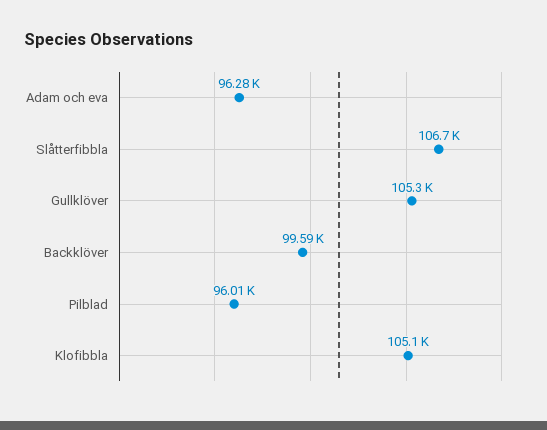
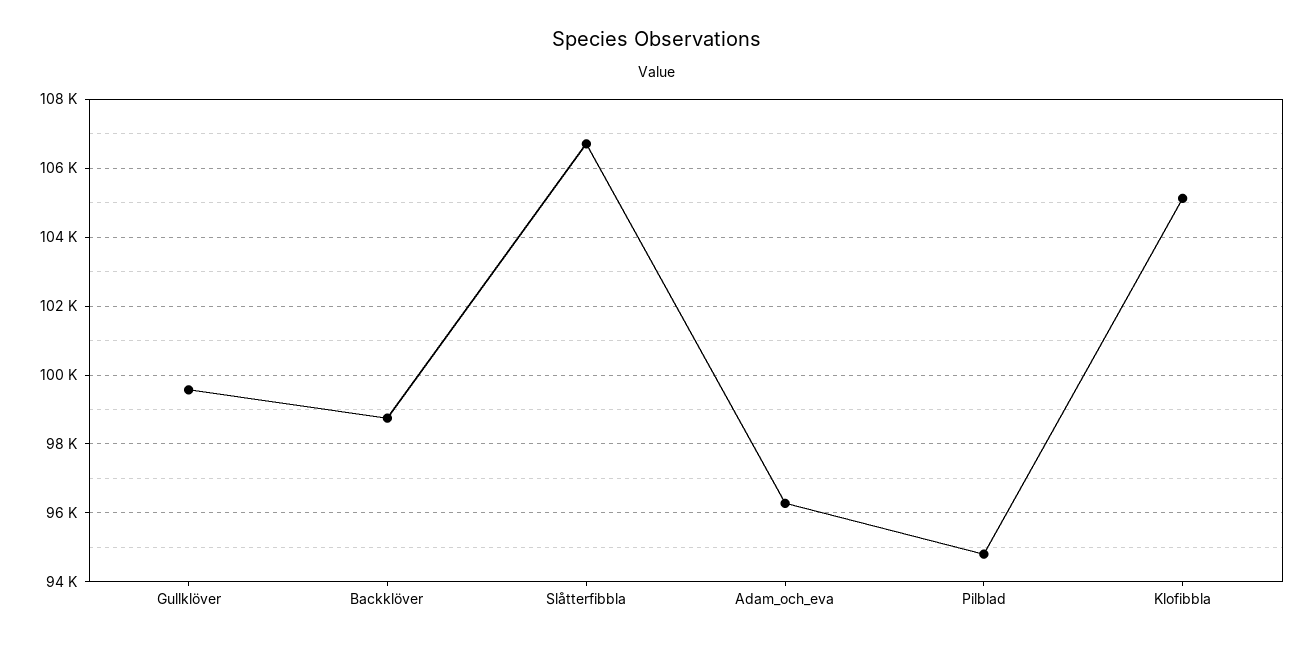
Gullklöver: 105300 -> 99600
Backklöver: 99590 -> 98800
Pilblad: 96010 -> 94800

